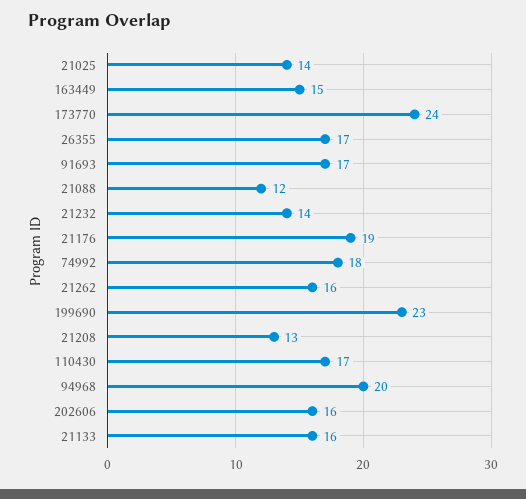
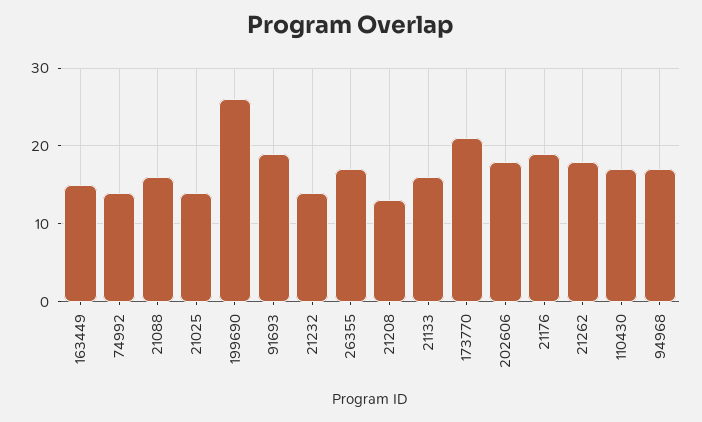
173770: 24 -> 21
91693: 17 -> 19
21088: 12 -> 16
74992: 18 -> 14
21262: 16 -> 18
199690: 23 -> 26
94968: 20 -> 17
202606: 16 -> 18

